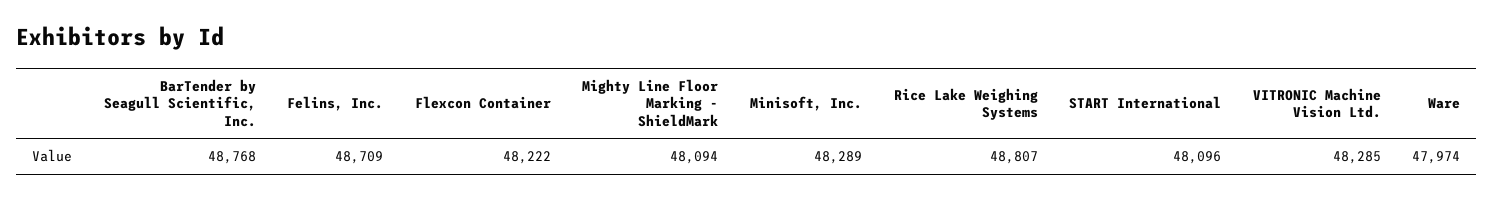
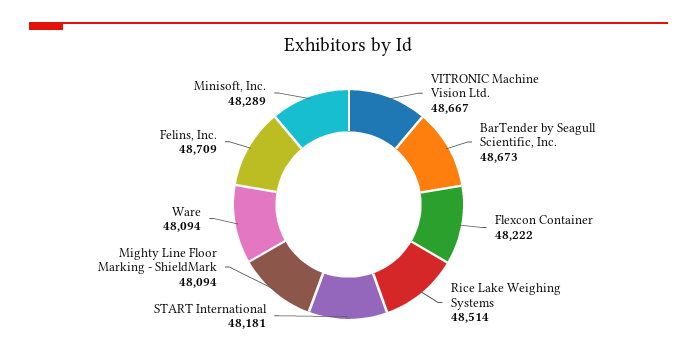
BarTender by Seagull Scientific, Inc.: 48768 -> 48673
Rice Lake Weighing Systems: 48807 -> 48514
START International: 48096 -> 48181
VITRONIC Machine Vision Ltd.: 48285 -> 48667
Ware: 47974 -> 48094

